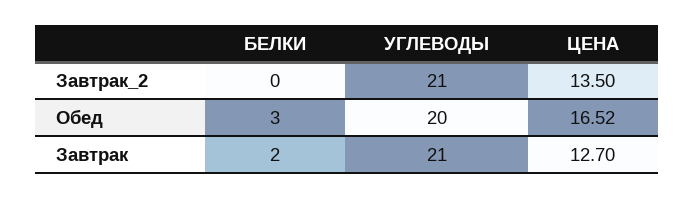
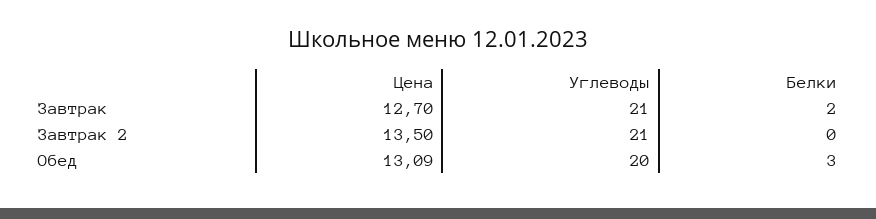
ЦЕНА, Обед: 16.52 -> 13.09

